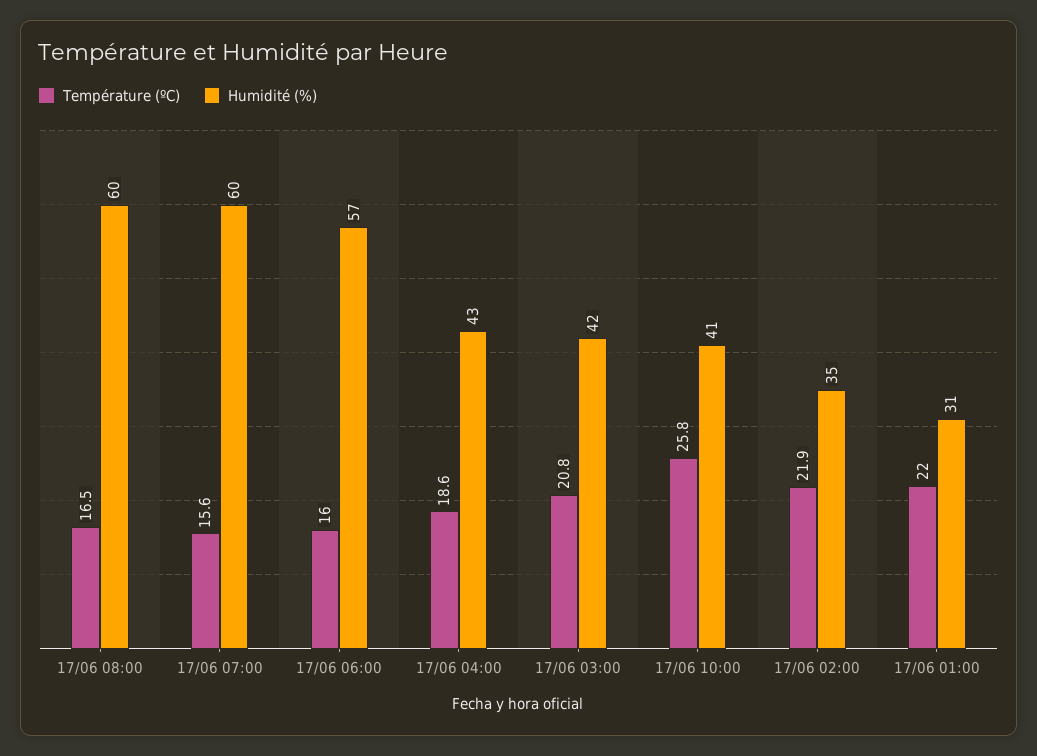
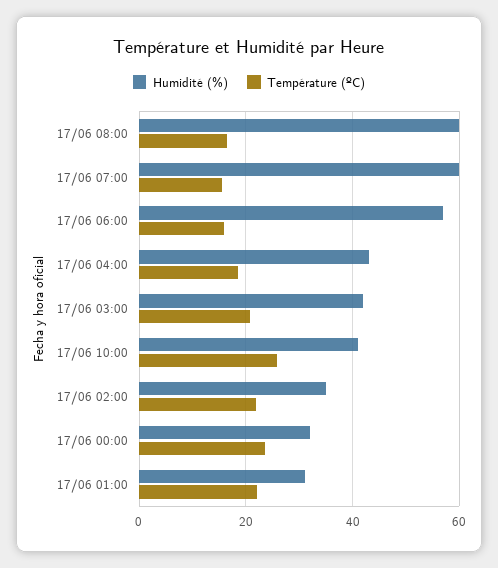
Humidité (%), 17/06 00:00: none -> 32
Température (ºC), 17/06 00:00: none -> 24

